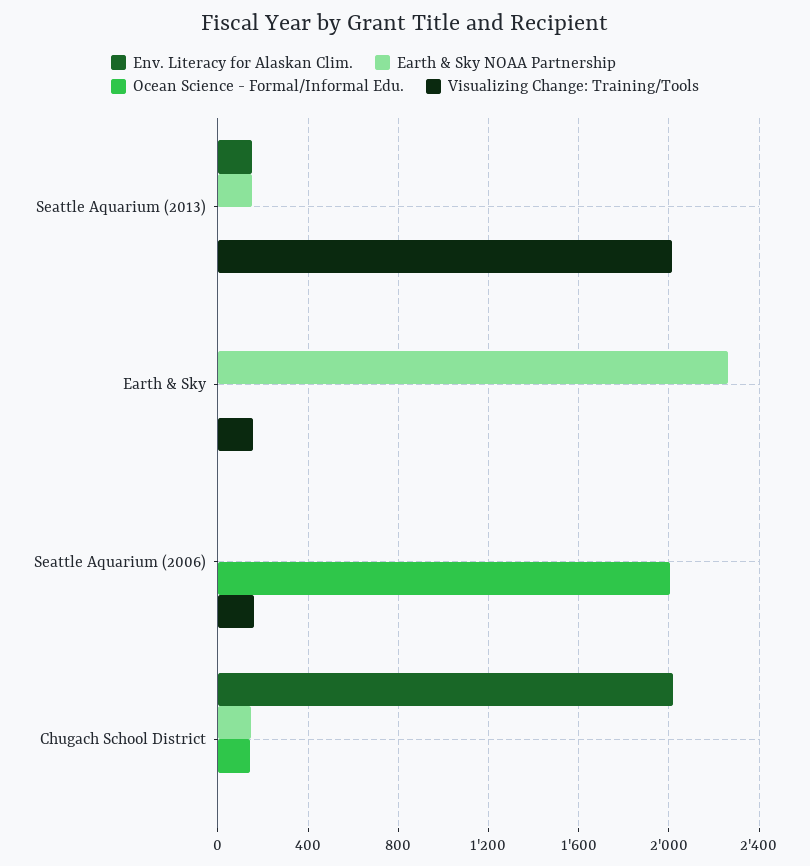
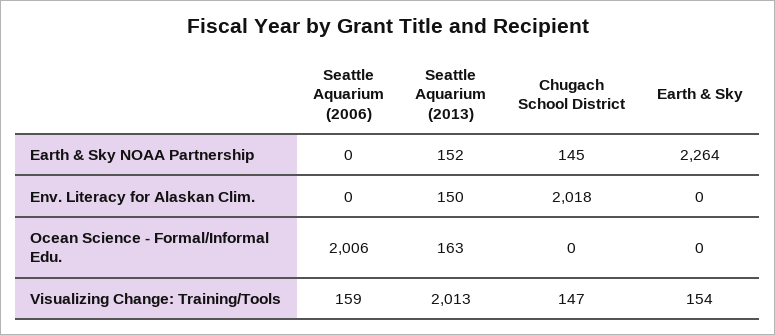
Ocean Science - Formal/Informal Edu., Seattle Aquarium (2013): 0 -> 163
Ocean Science - Formal/Informal Edu., Chugach School District: 150 -> 0
Visualizing Change: Training/Tools, Chugach School District: 0 -> 147

